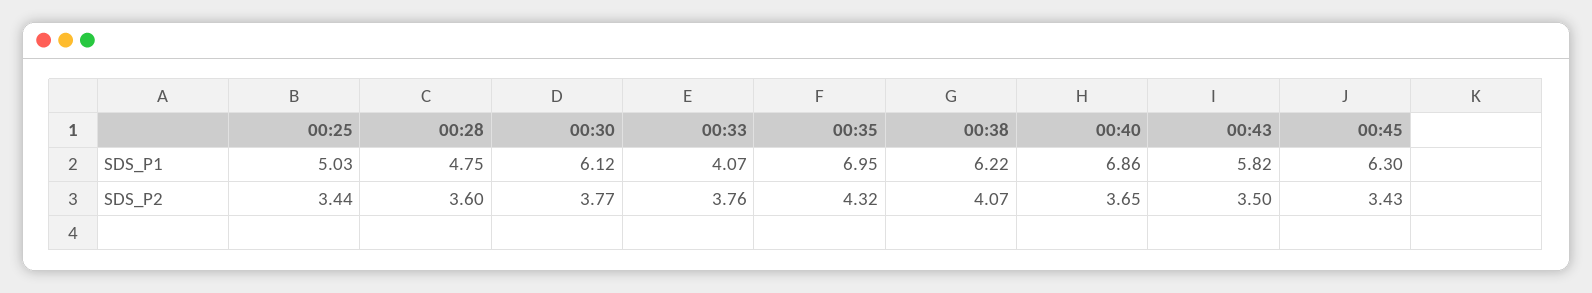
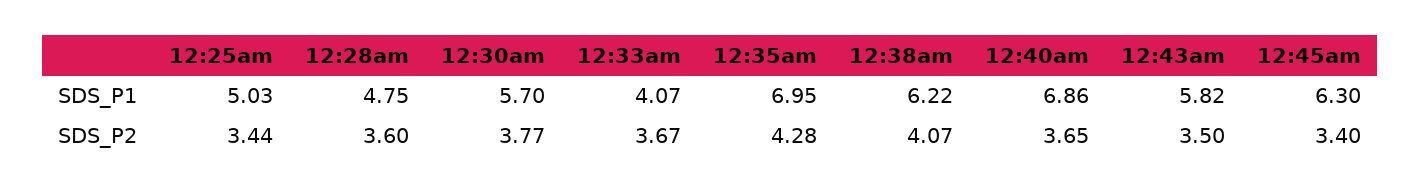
00:30, SDS_P1: 6.12 -> 5.7
00:33, SDS_P2: 3.76 -> 3.67
00:35, SDS_P2: 4.32 -> 4.28
00:45, SDS_P2: 3.43 -> 3.4

